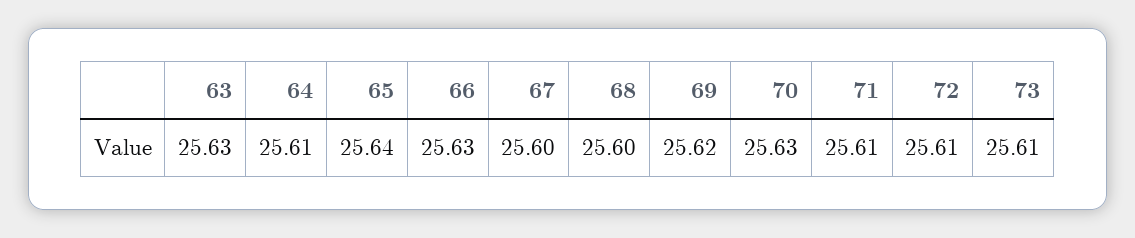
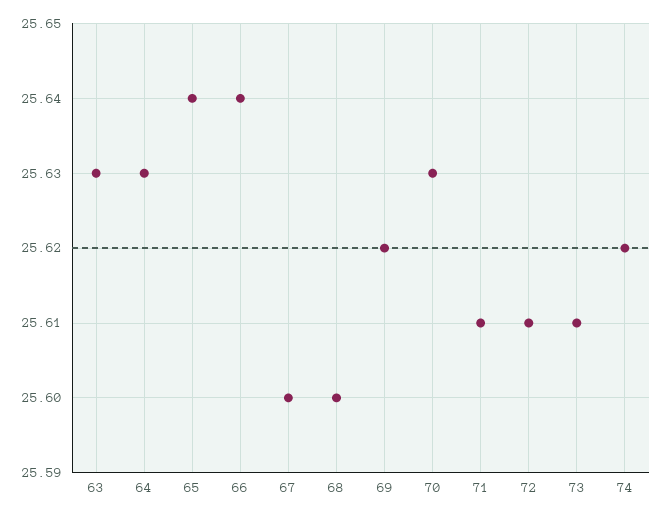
64: 25.61 -> 25.63
66: 25.63 -> 25.64
74: none -> 25.62

